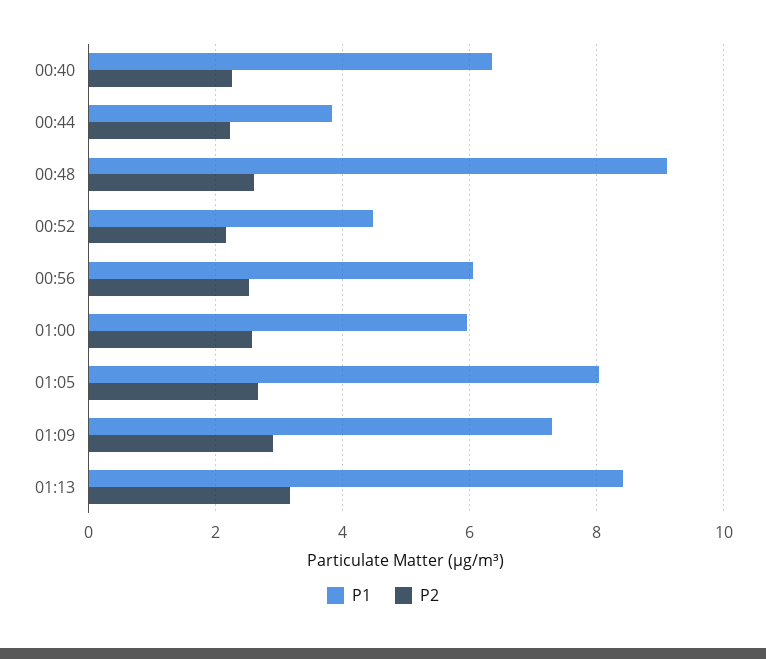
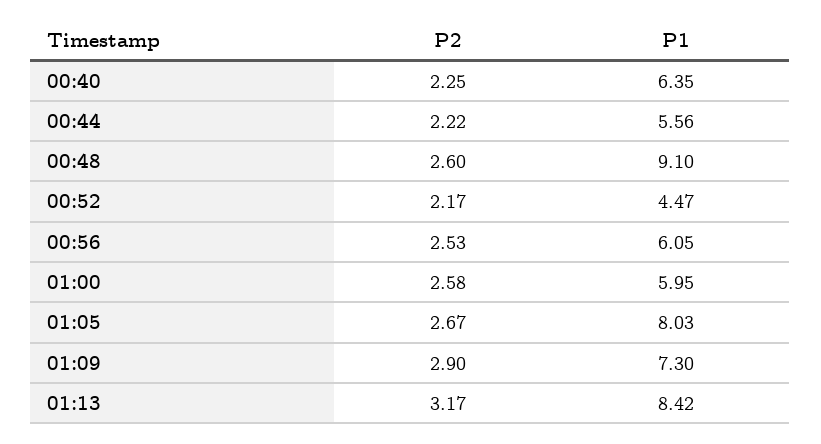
P1, 00:44: 3.8 -> 5.56

